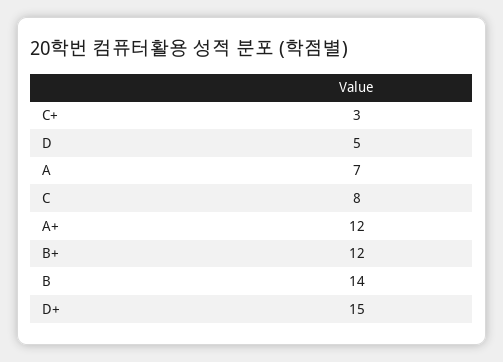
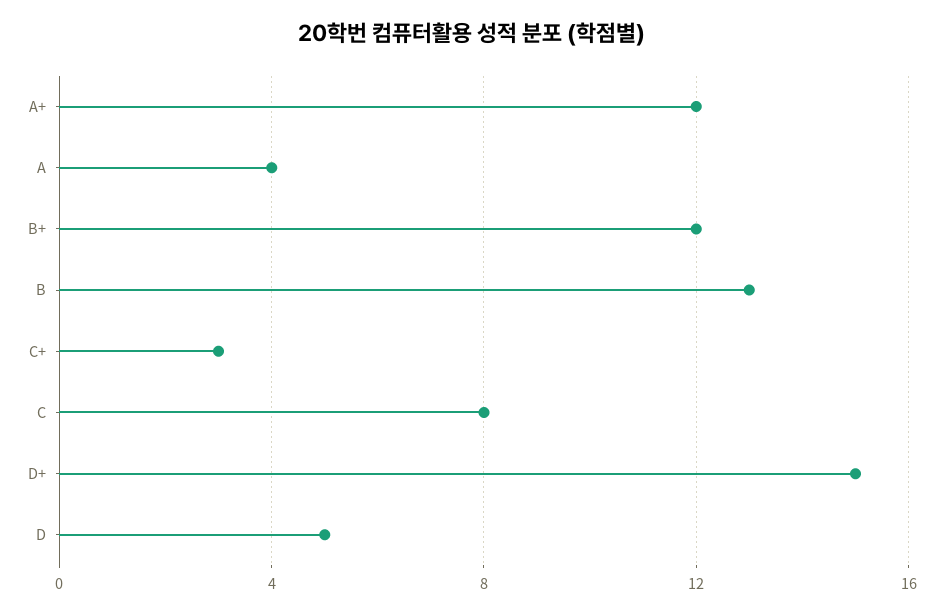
A: 7 -> 4
B: 14 -> 13

